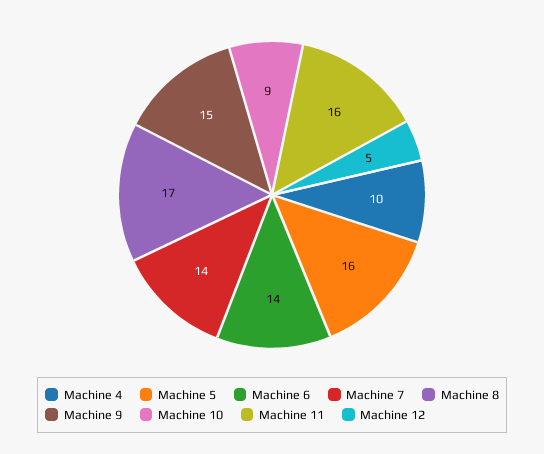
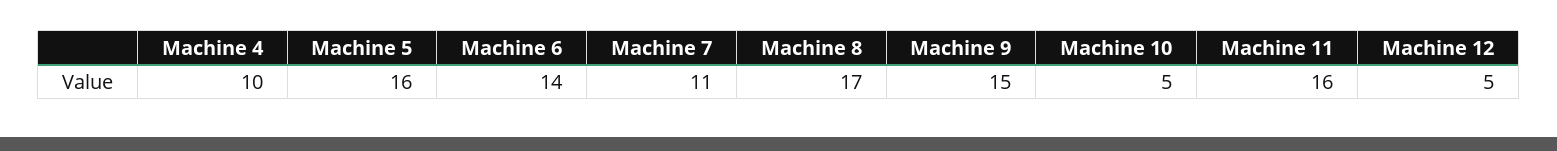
Machine 7: 14 -> 11
Machine 10: 9 -> 5

